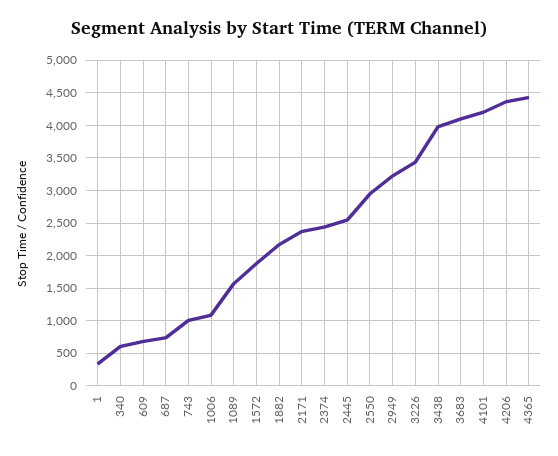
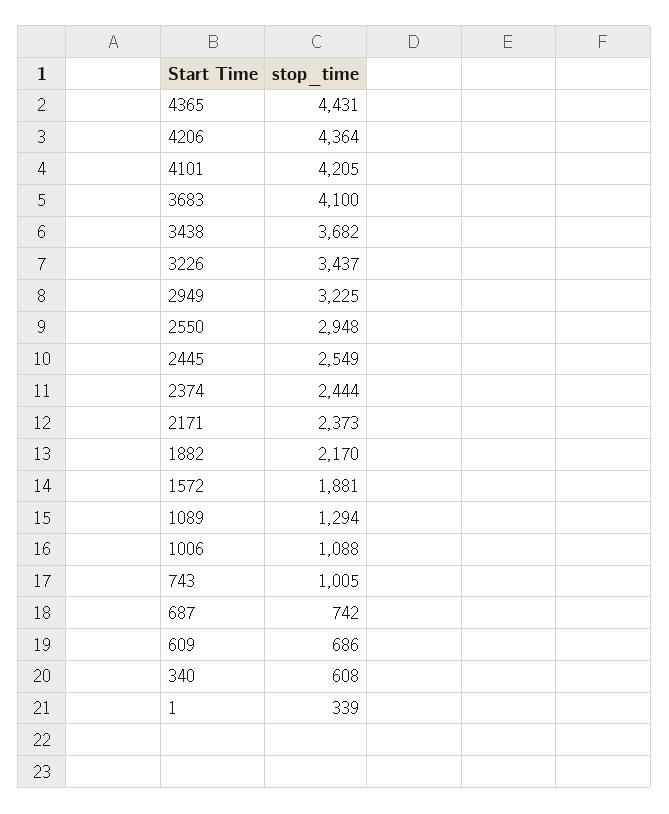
1089: 1600 -> 1294
3438: 4000 -> 3682

